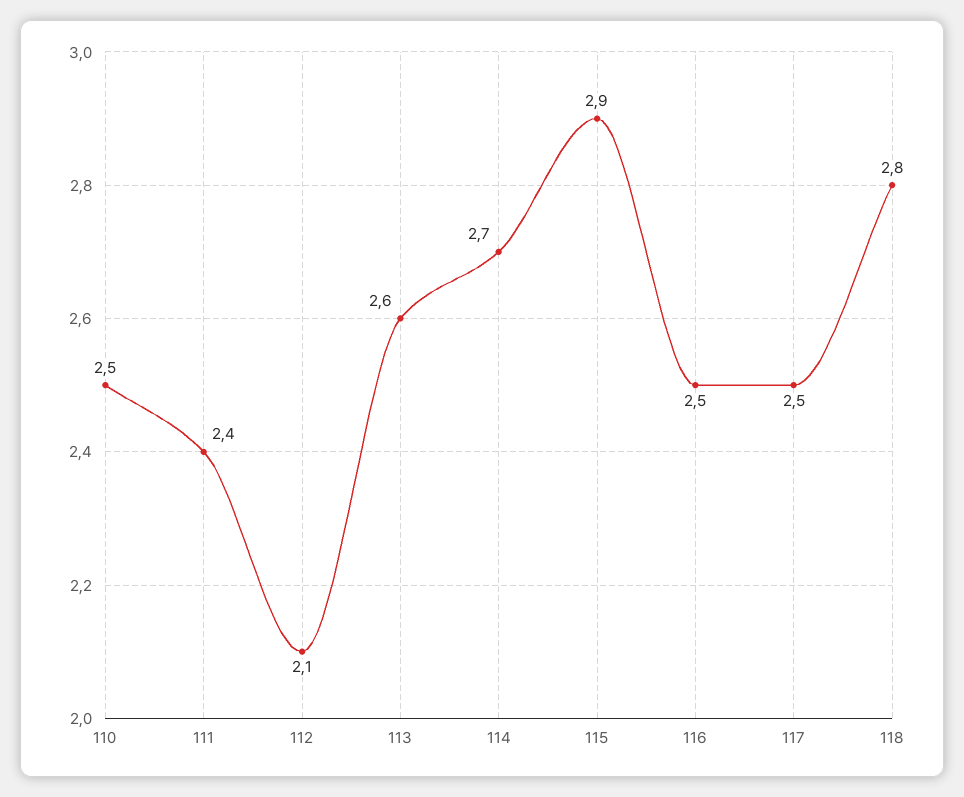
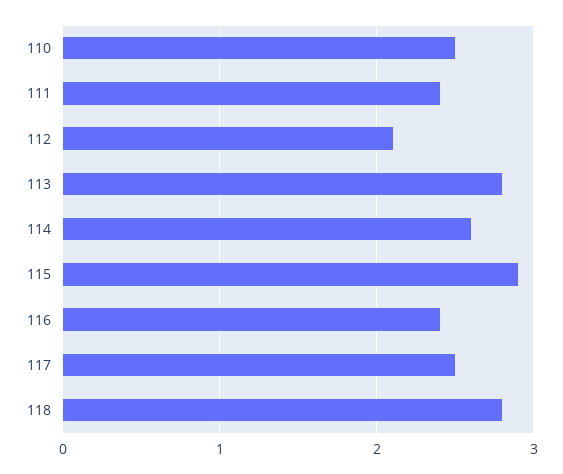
113: 2.6 -> 2.8
114: 2.7 -> 2.6
116: 2.5 -> 2.4

